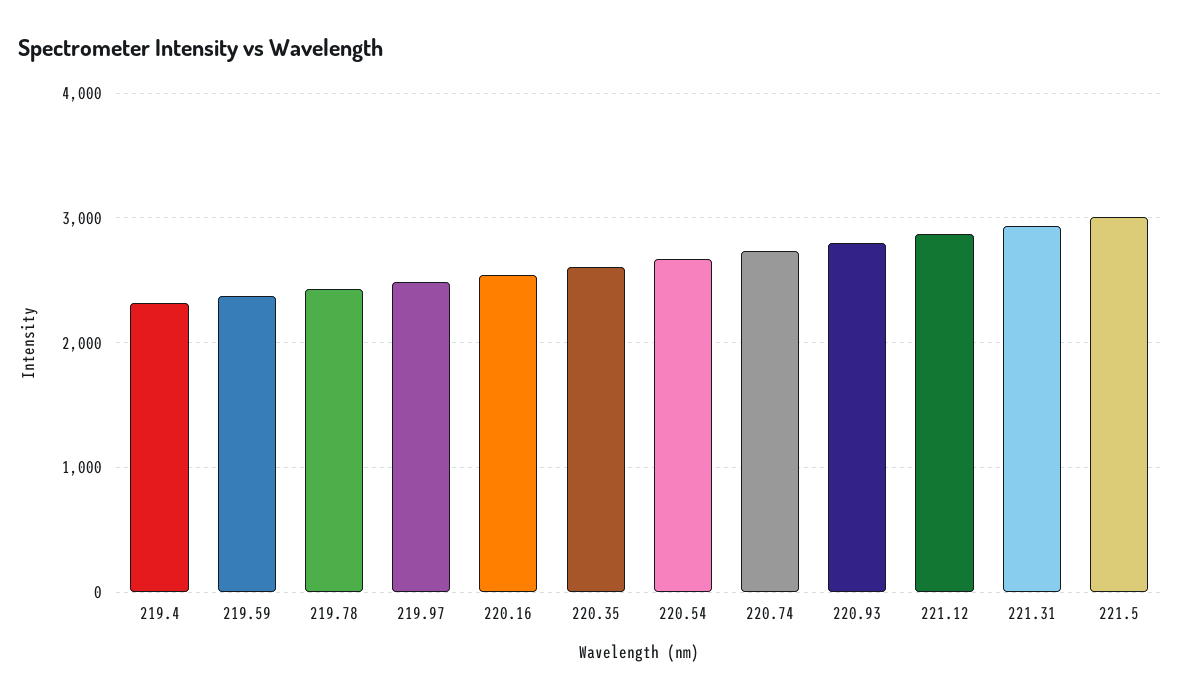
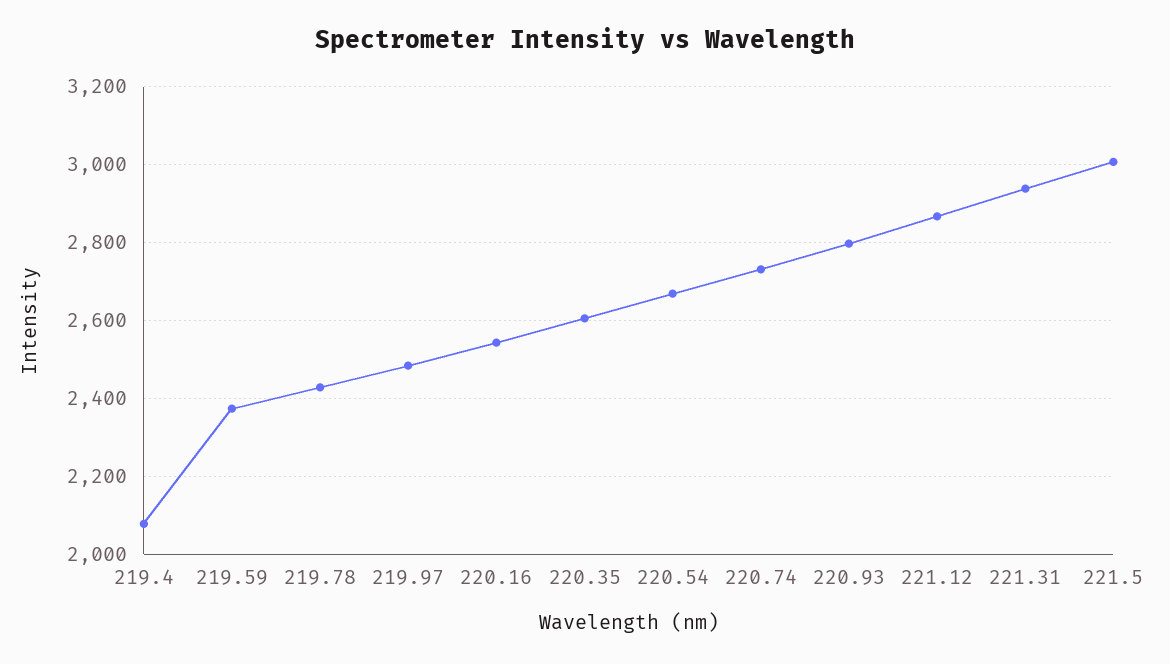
219.4: 2300 -> 2080

